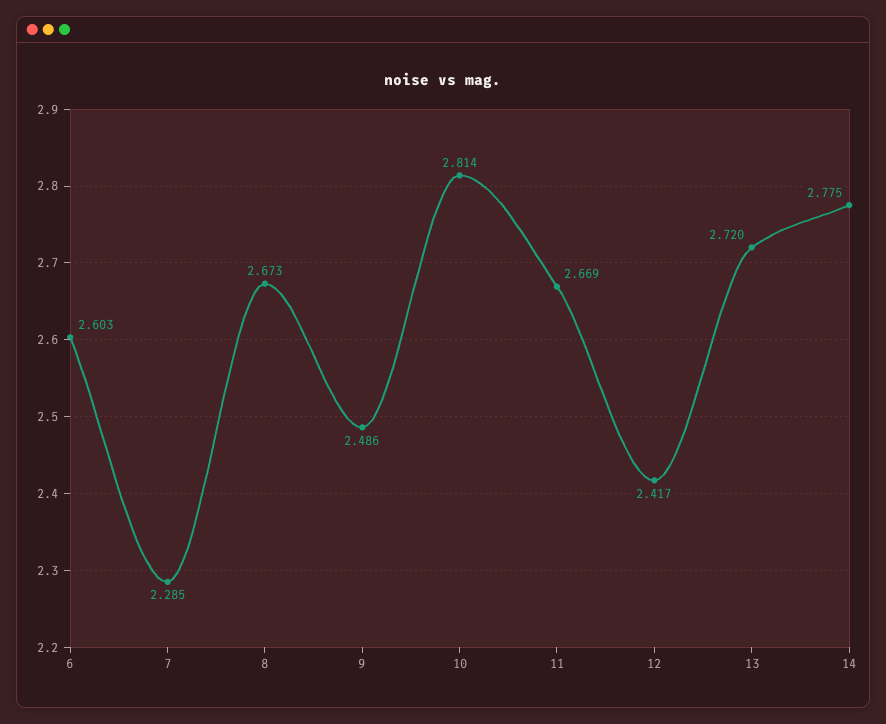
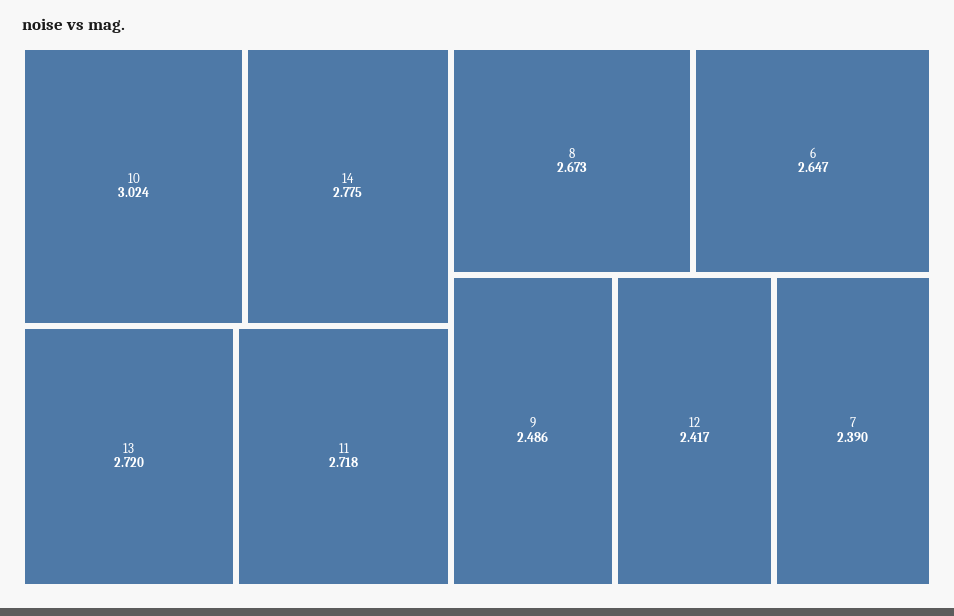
6: 2.603 -> 2.647
7: 2.285 -> 2.39
10: 2.814 -> 3.024
11: 2.669 -> 2.718

